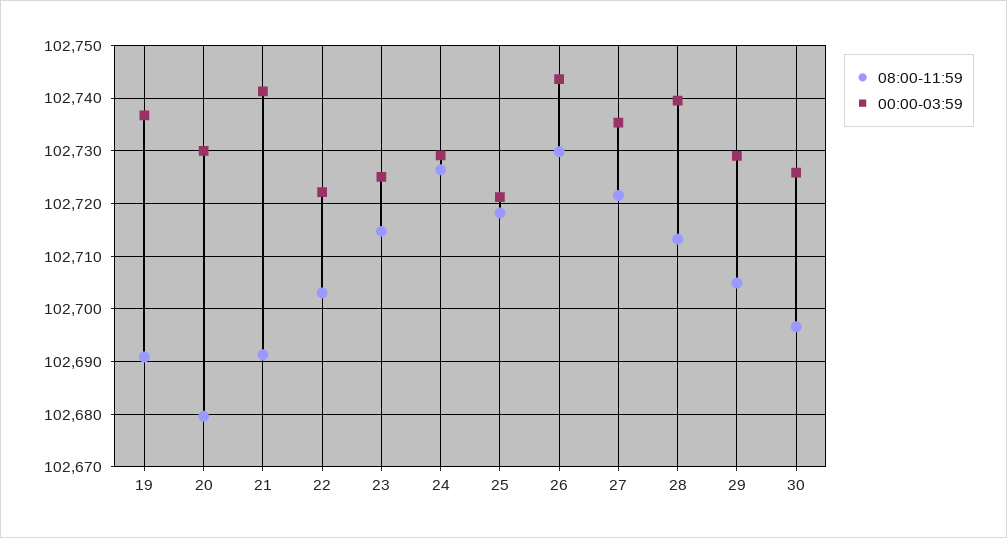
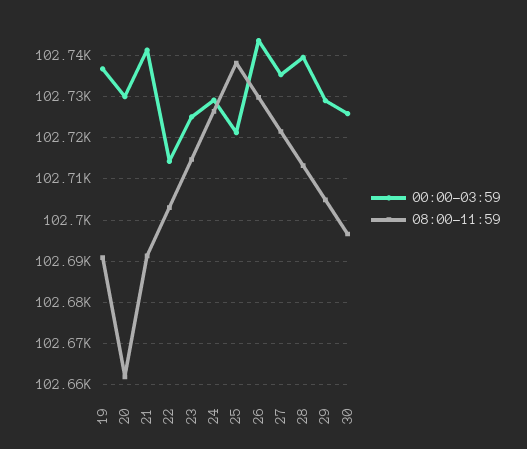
08:00-11:59, 20: 102680 -> 102662
00:00-03:59, 22: 102722 -> 102714
08:00-11:59, 25: 102718 -> 102738

